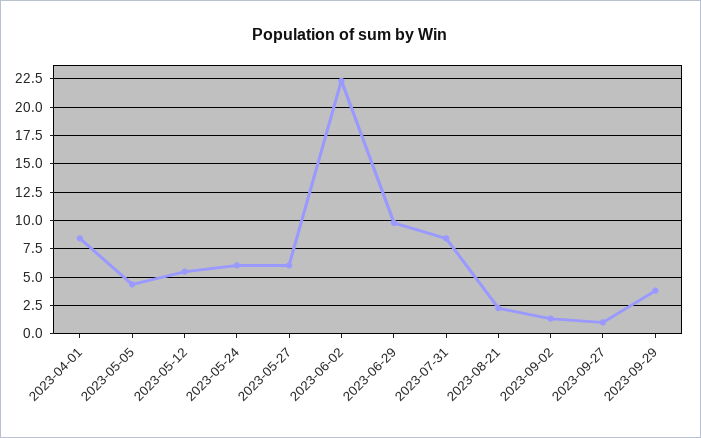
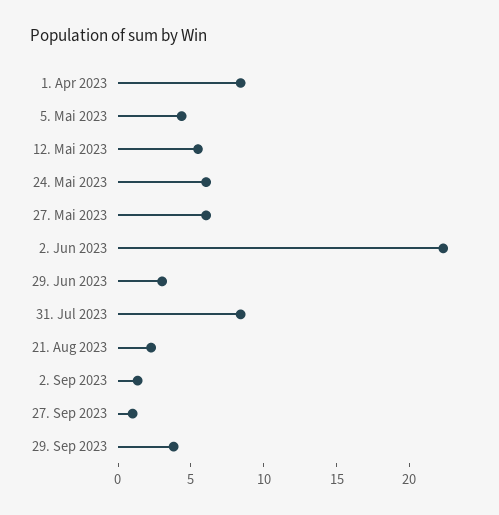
2023-06-29: 10 -> 3

